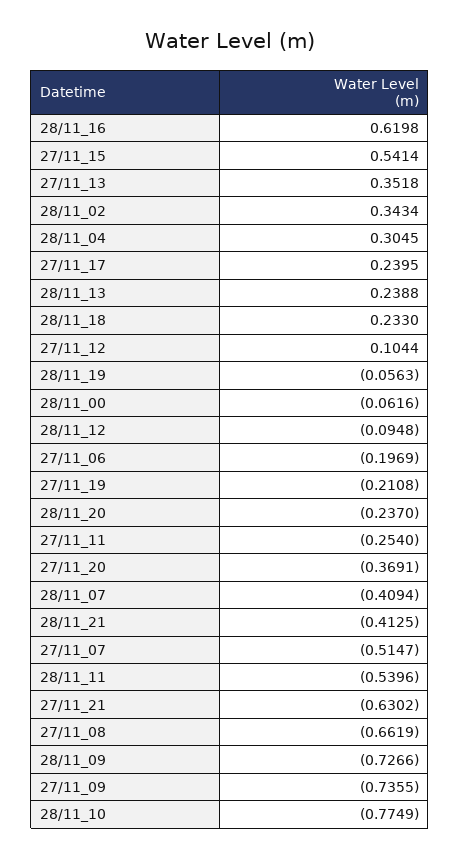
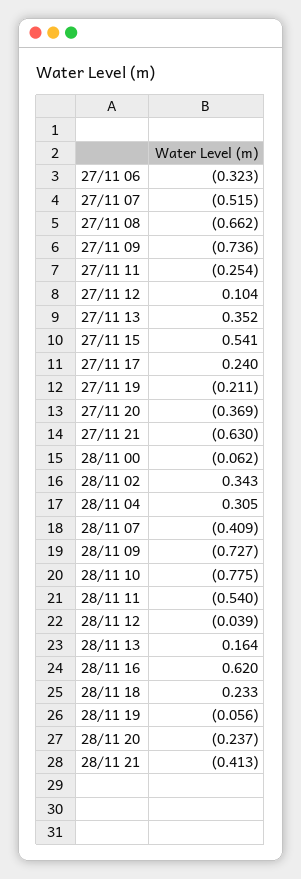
28/11_13: 0.2388 -> 0.164
28/11_12: -0.0948 -> -0.039
27/11_06: -0.1969 -> -0.323

